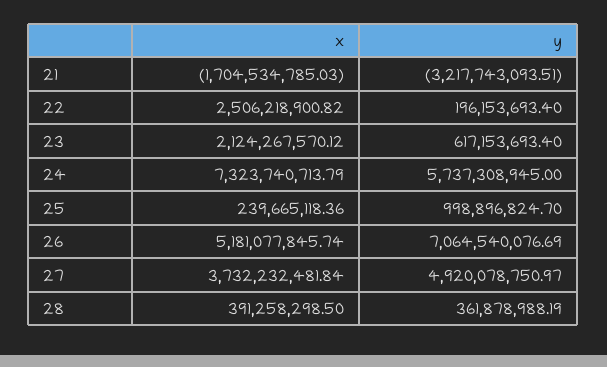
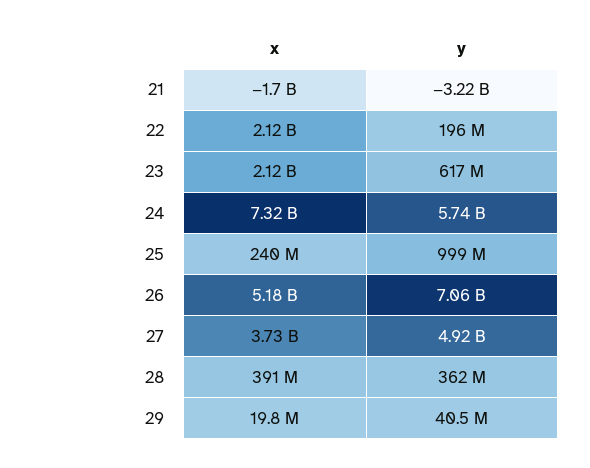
x, 22: 2506218900.82 -> 2120000000
x, 29: none -> 19800000
y, 29: none -> 40500000

